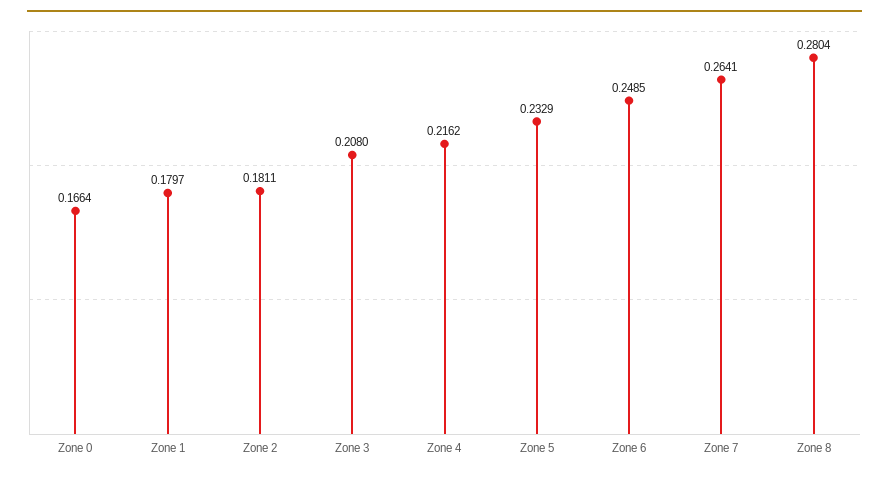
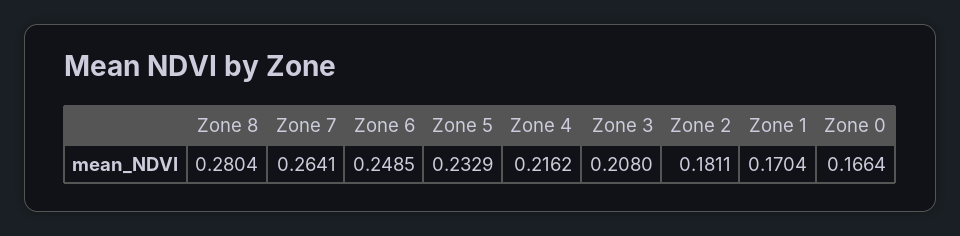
Zone 1: 0.1797 -> 0.1704

